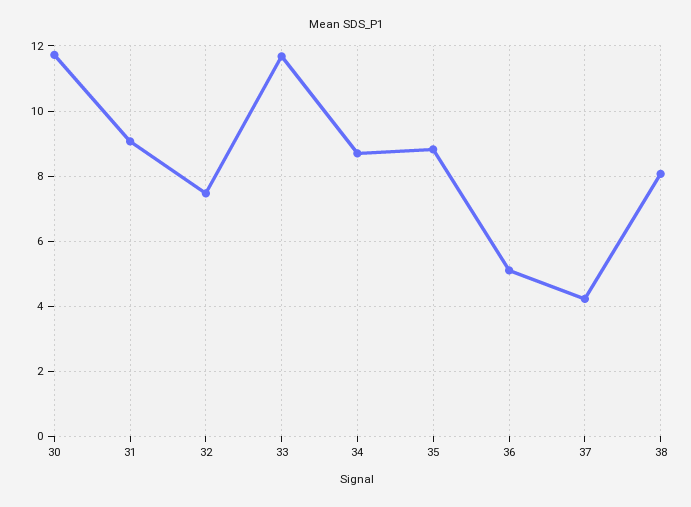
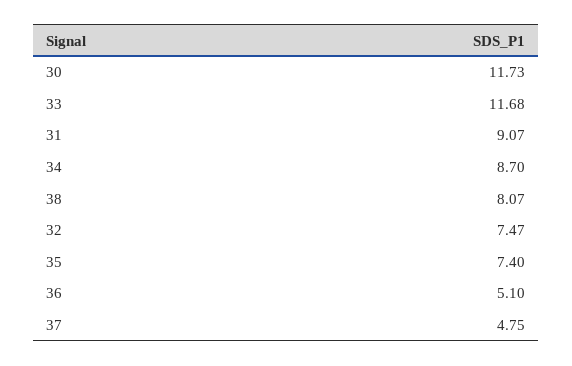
35: 8.8 -> 7.4
37: 4.2 -> 4.75

